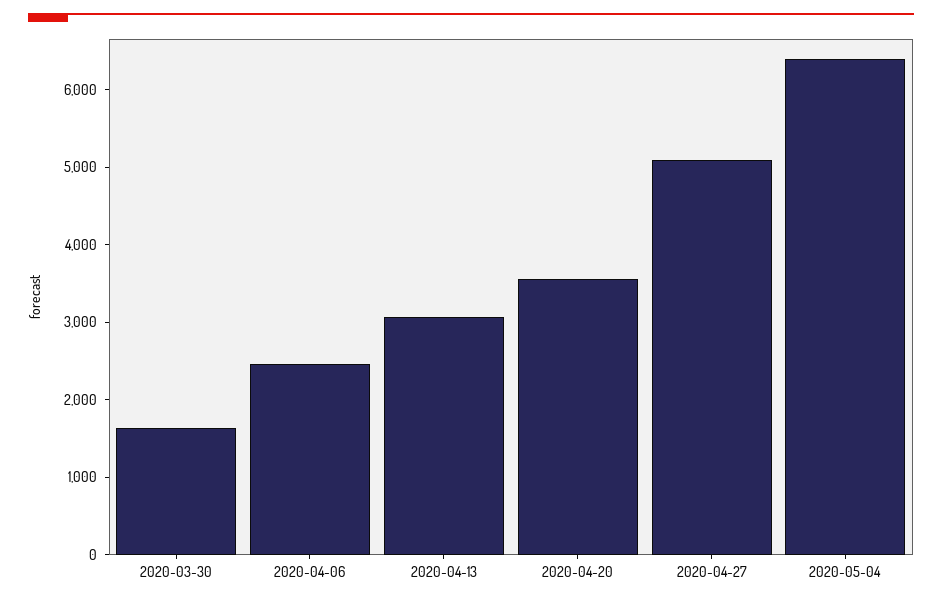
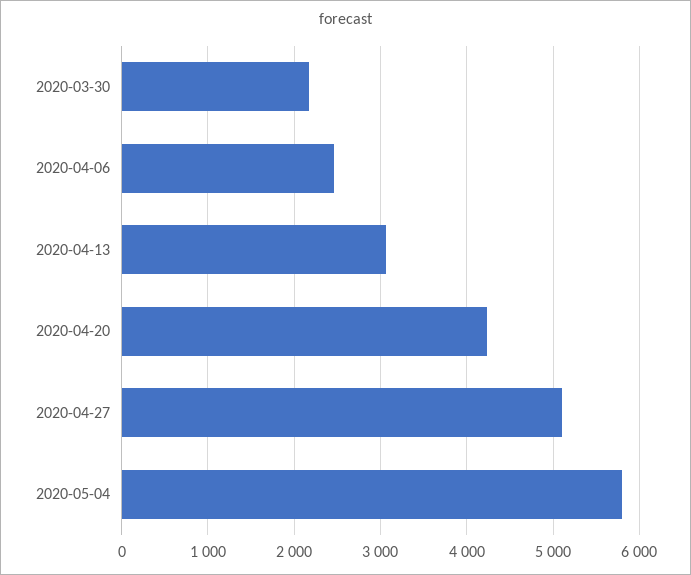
2020-03-30: 1600 -> 2200
2020-04-20: 3600 -> 4200
2020-05-04: 6400 -> 5800

